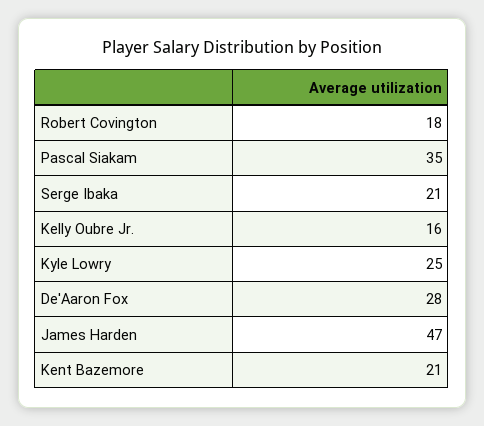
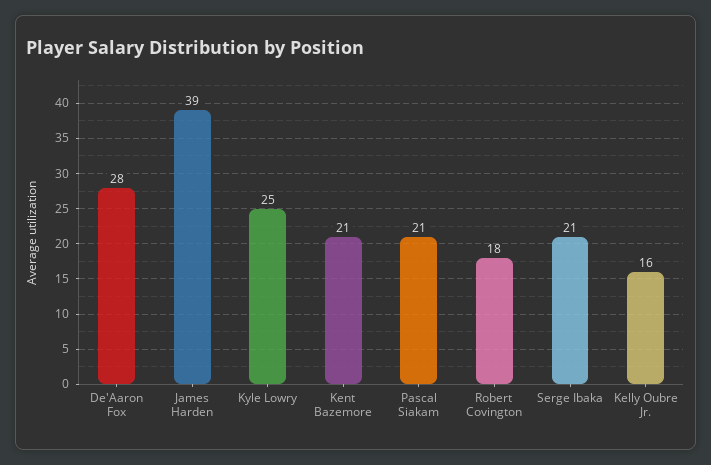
Pascal Siakam: 35 -> 21
James Harden: 47 -> 39

